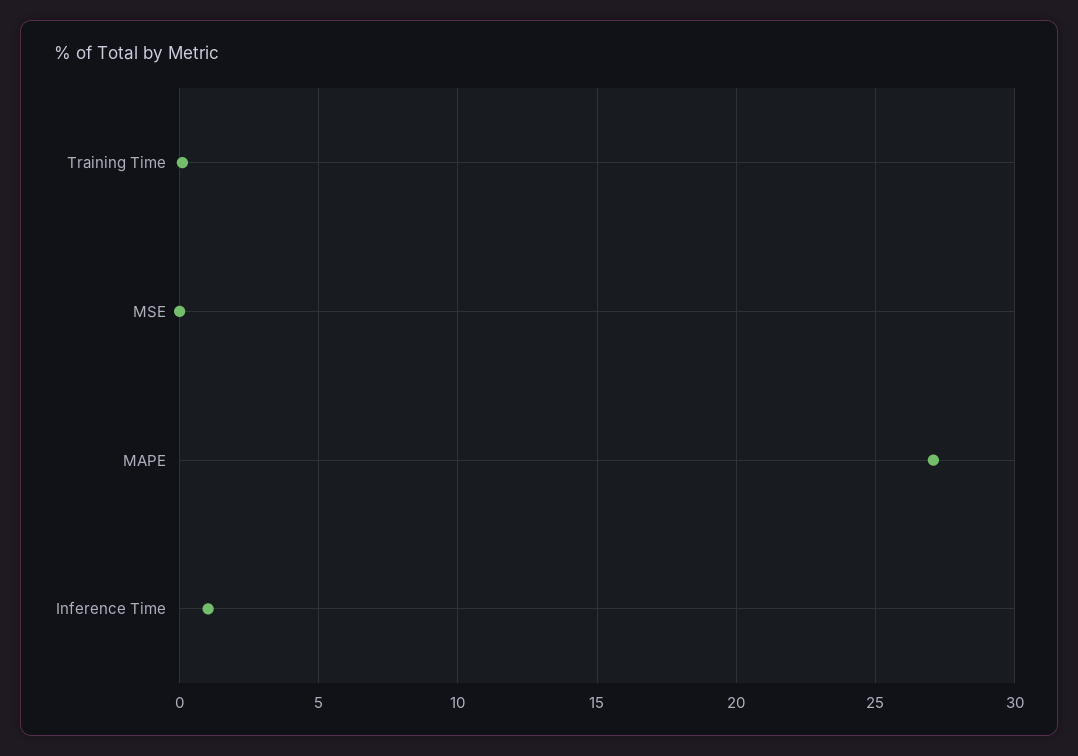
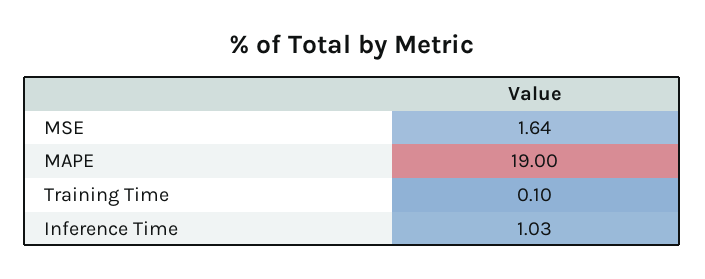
MSE: 0 -> 1.64
MAPE: 27 -> 19

